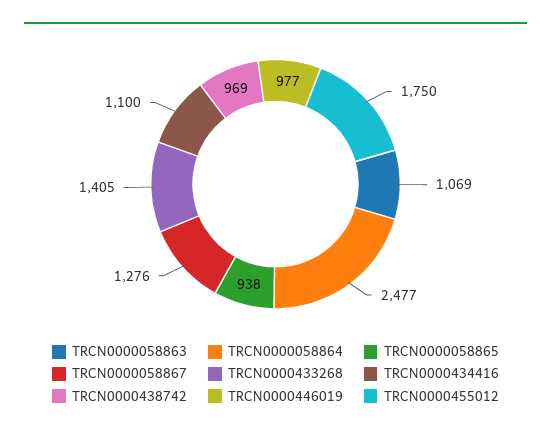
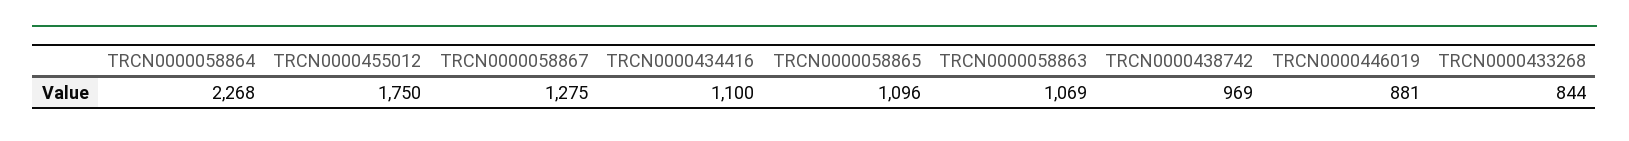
TRCN0000058864: 2477 -> 2268
TRCN0000058865: 938 -> 1096
TRCN0000058867: 1276 -> 1275
TRCN0000433268: 1405 -> 844
TRCN0000446019: 977 -> 881

